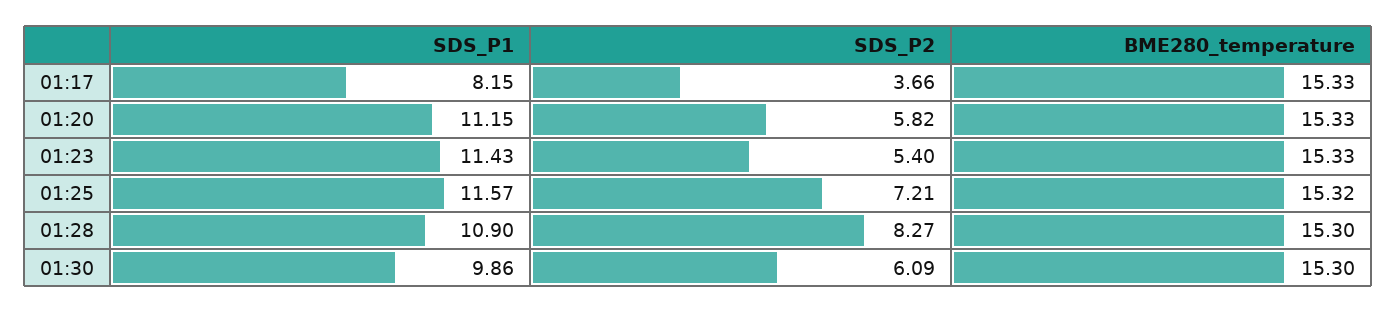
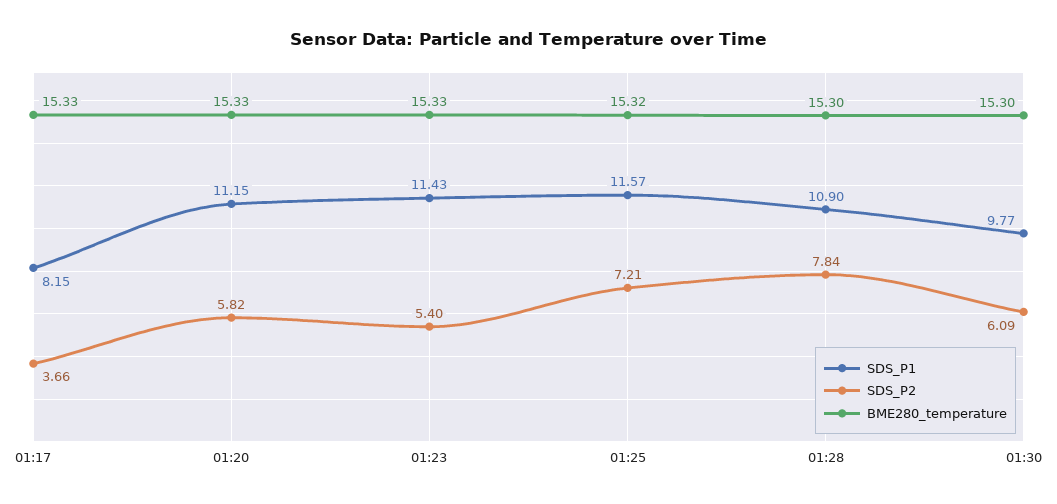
SDS_P2, 01:28: 8.27 -> 7.84
SDS_P1, 01:30: 9.86 -> 9.77

